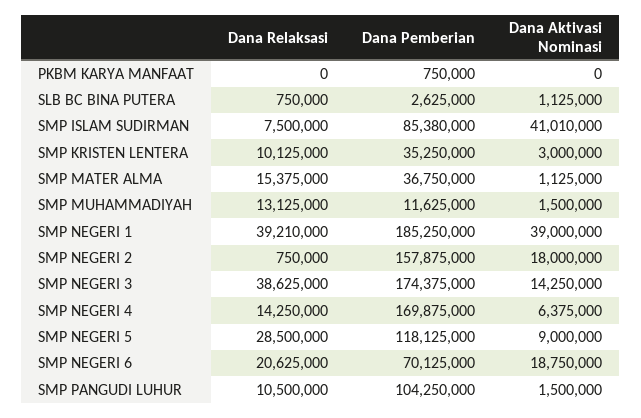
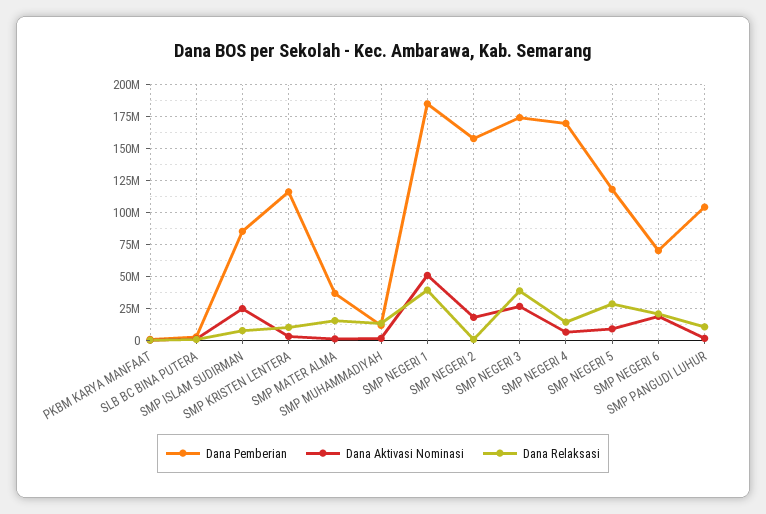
Dana Aktivasi Nominasi, SMP ISLAM SUDIRMAN: 41010000 -> 25000000
Dana Pemberian, SMP KRISTEN LENTERA: 35250000 -> 115000000
Dana Aktivasi Nominasi, SMP NEGERI 1: 39000000 -> 50000000
Dana Aktivasi Nominasi, SMP NEGERI 3: 14250000 -> 25000000

